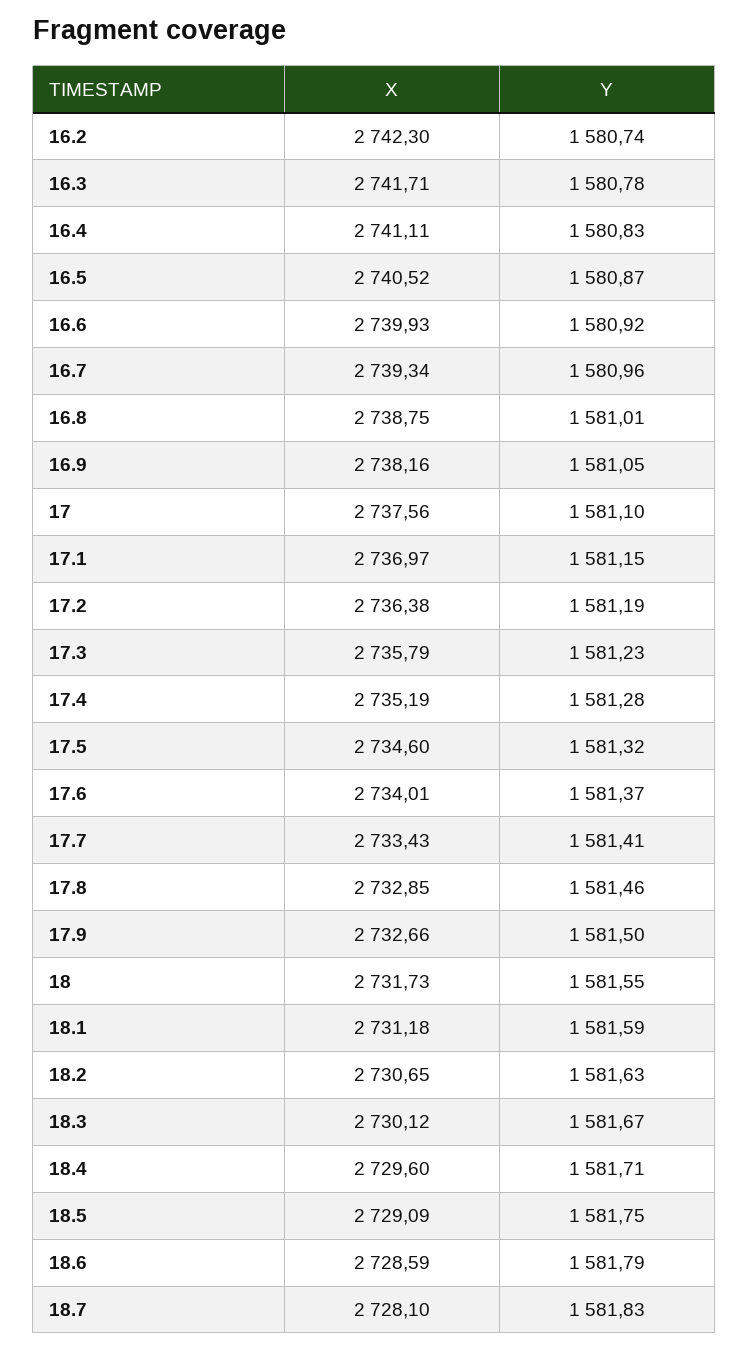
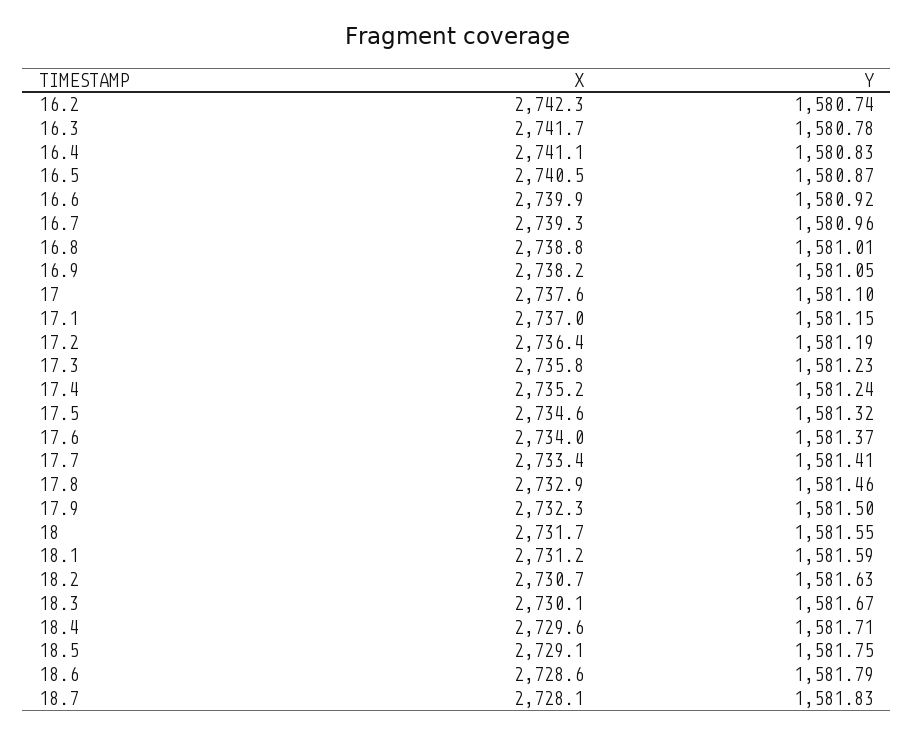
Y, 17.4: 1581.28 -> 1581.24
X, 17.9: 2732.66 -> 2732.3

